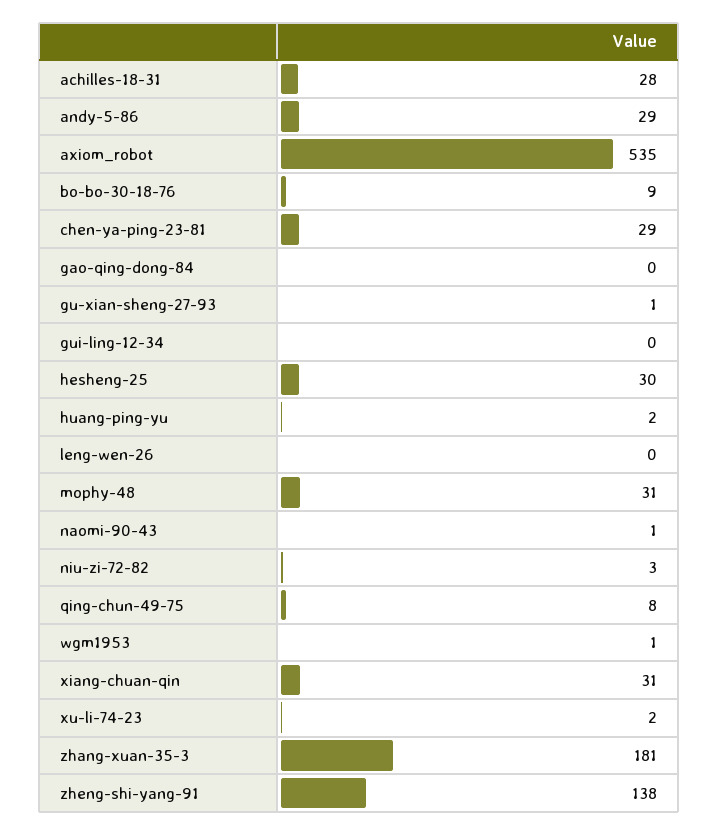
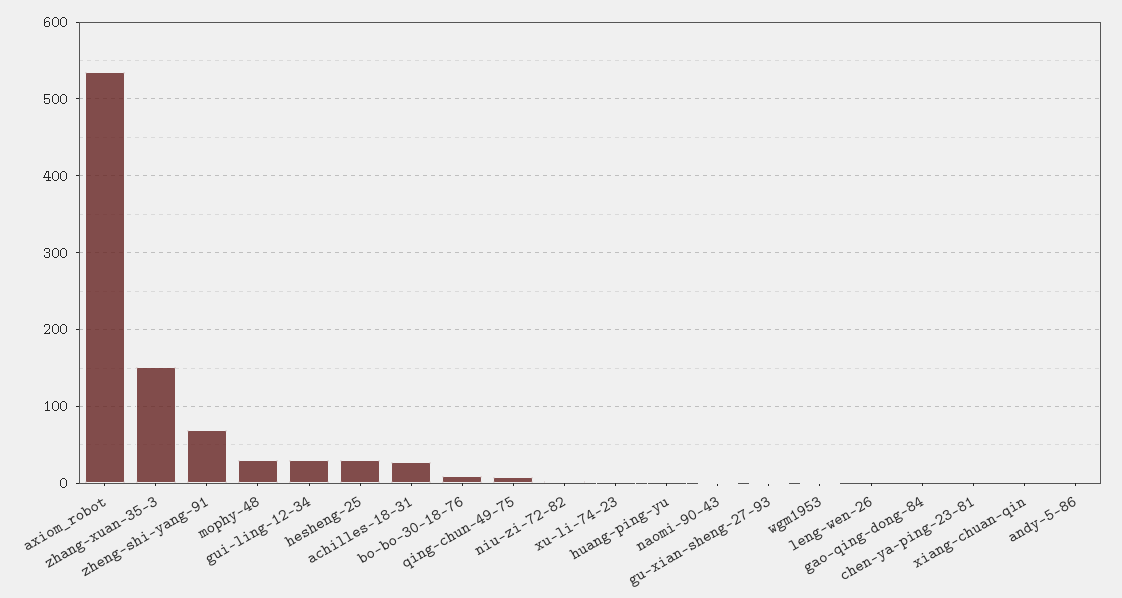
andy-5-86: 29 -> 0
chen-ya-ping-23-81: 29 -> 0
gui-ling-12-34: 0 -> 30
xiang-chuan-qin: 31 -> 0
zhang-xuan-35-3: 181 -> 150
zheng-shi-yang-91: 138 -> 70

